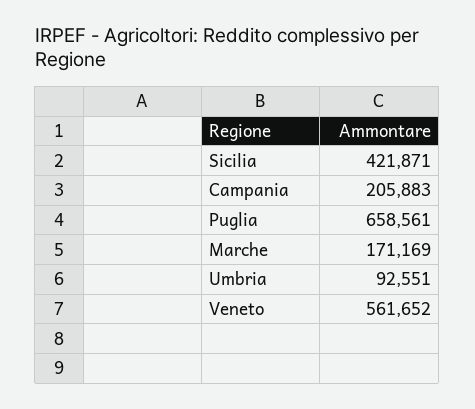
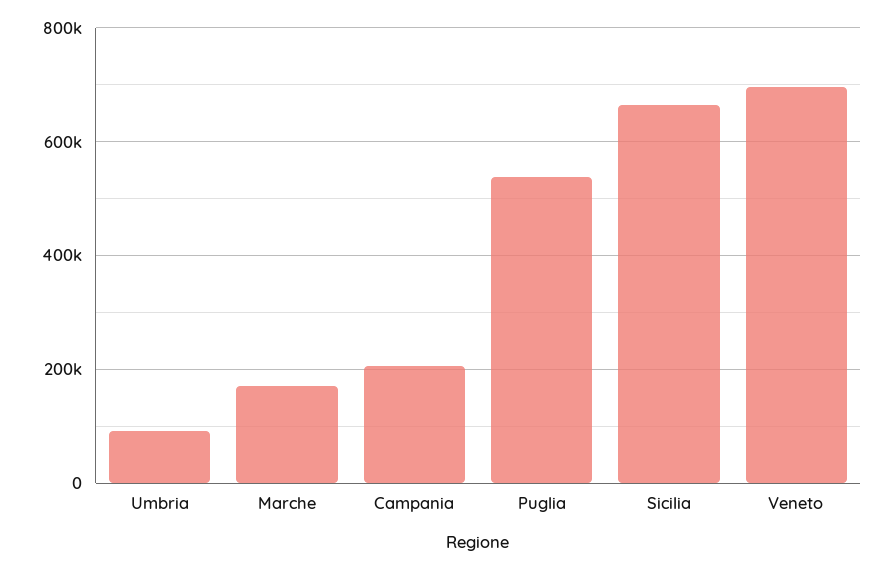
Sicilia: 421871 -> 660000
Puglia: 658561 -> 540000
Veneto: 561652 -> 700000

